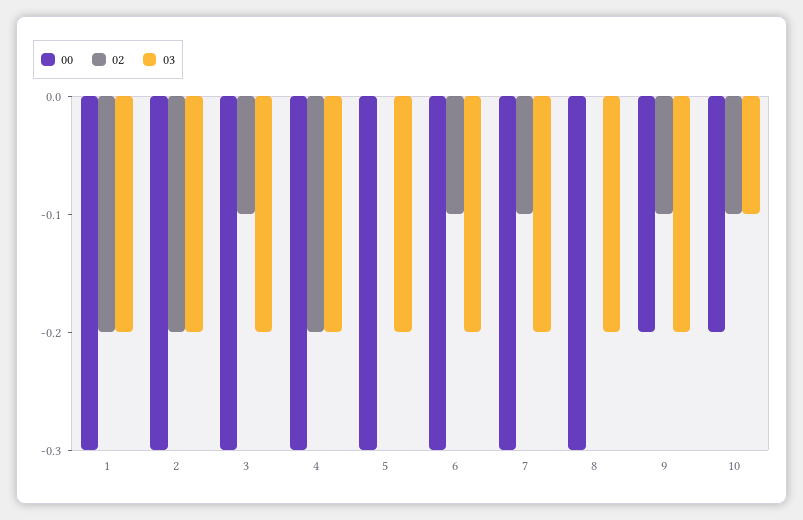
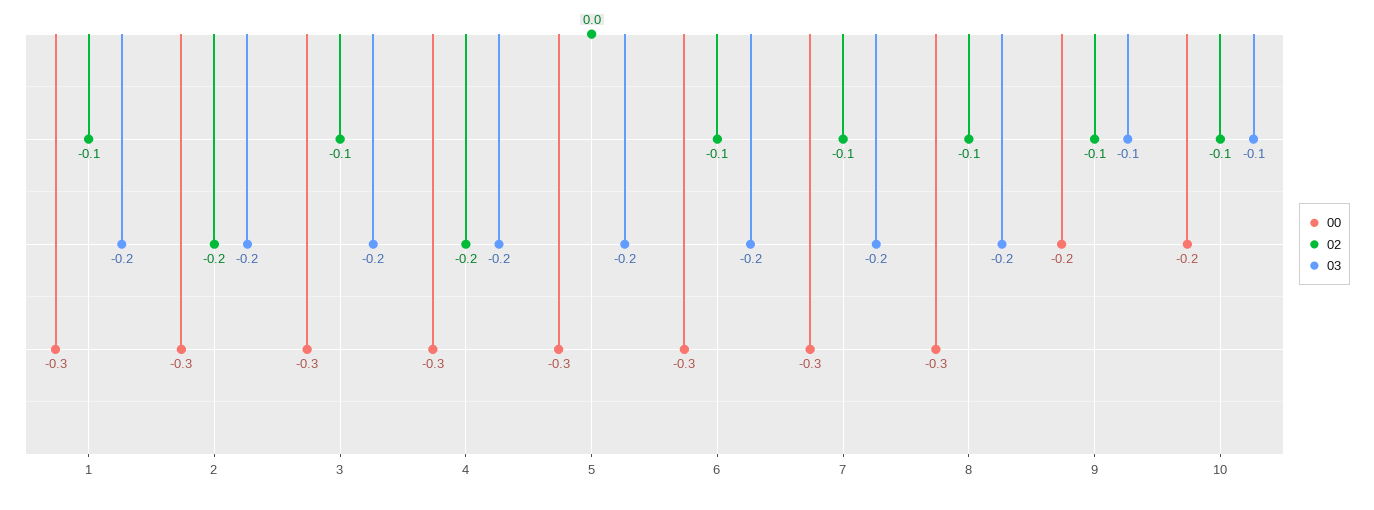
02, 1: -0.2 -> -0.1
02, 8: 0 -> -0.1
03, 9: -0.2 -> -0.1

